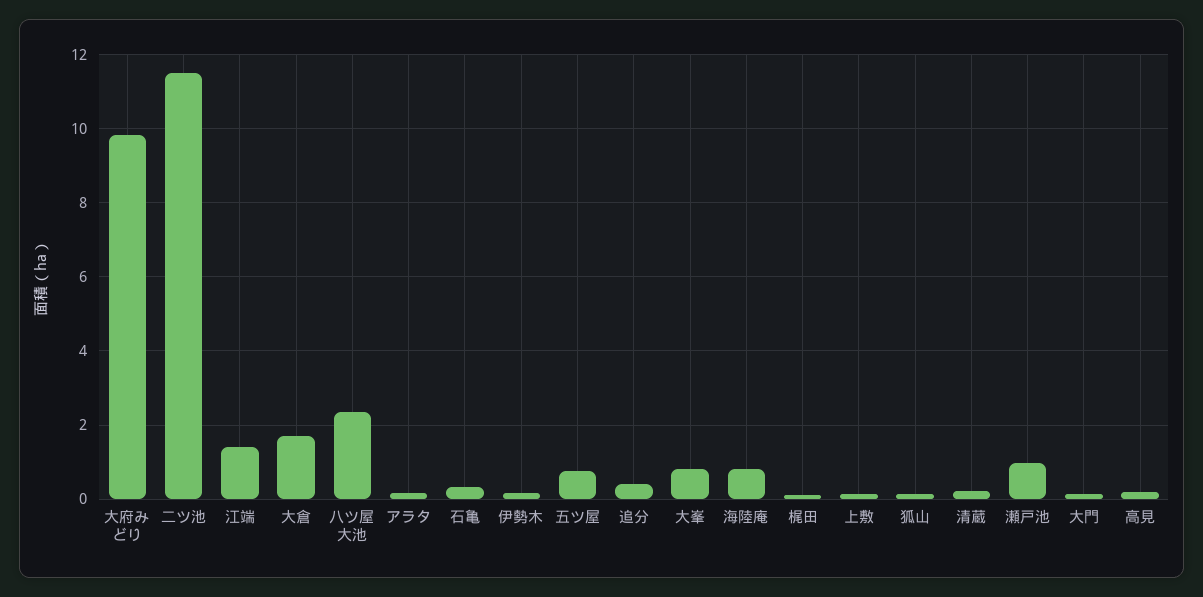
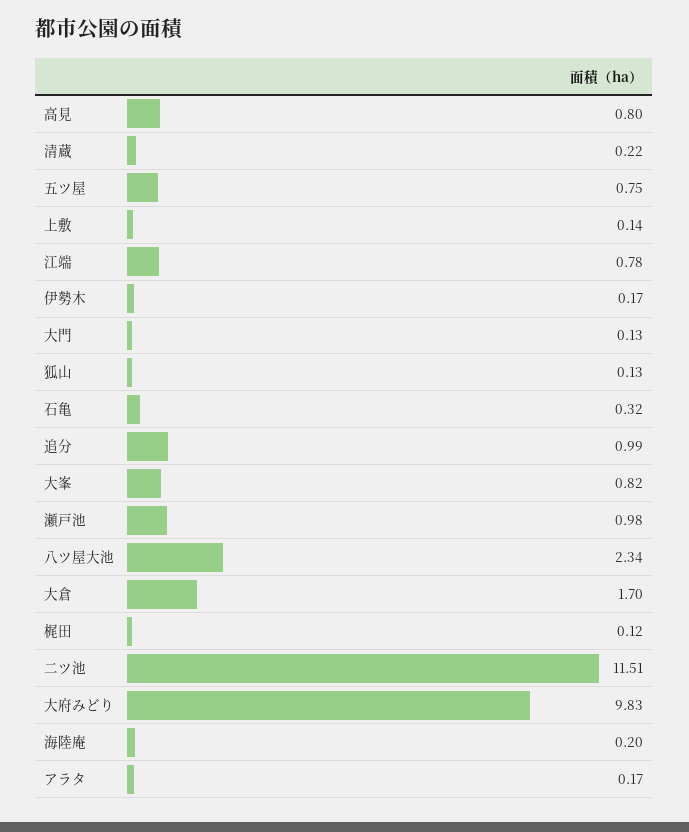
江端: 1.4 -> 0.78
追分: 0.4 -> 0.99
海陸庵: 0.8 -> 0.2
高見: 0.2 -> 0.8

